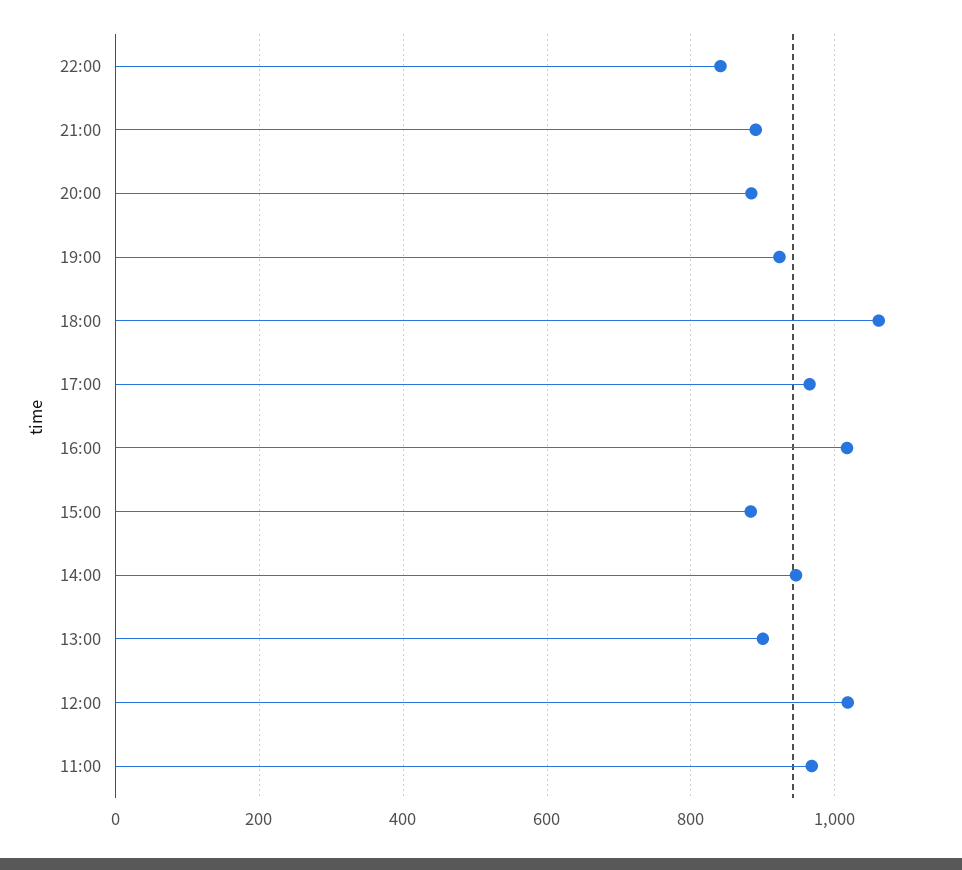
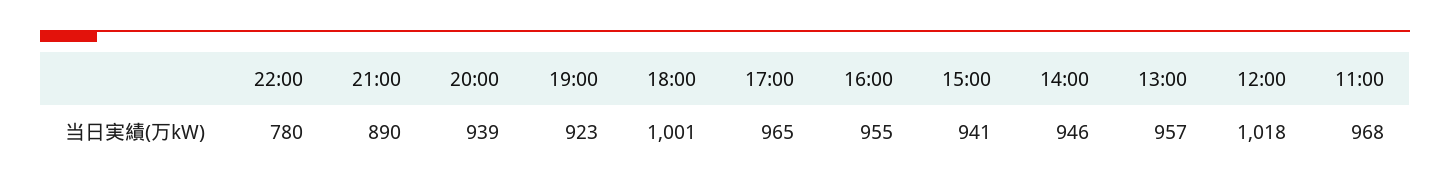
22:00: 840 -> 780
20:00: 880 -> 939
18:00: 1060 -> 1001
16:00: 1020 -> 955
15:00: 880 -> 941
13:00: 900 -> 957

